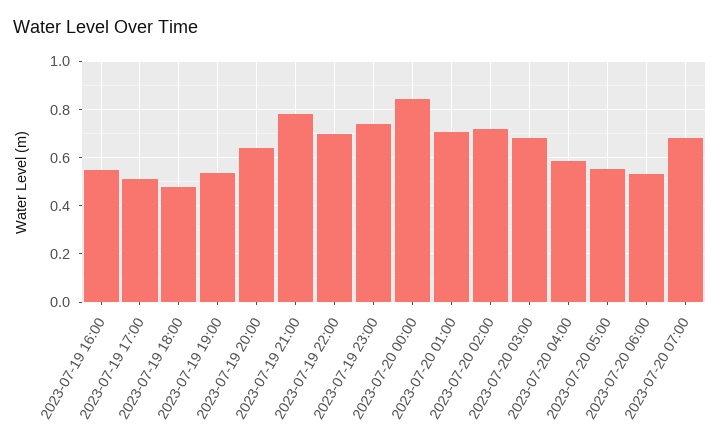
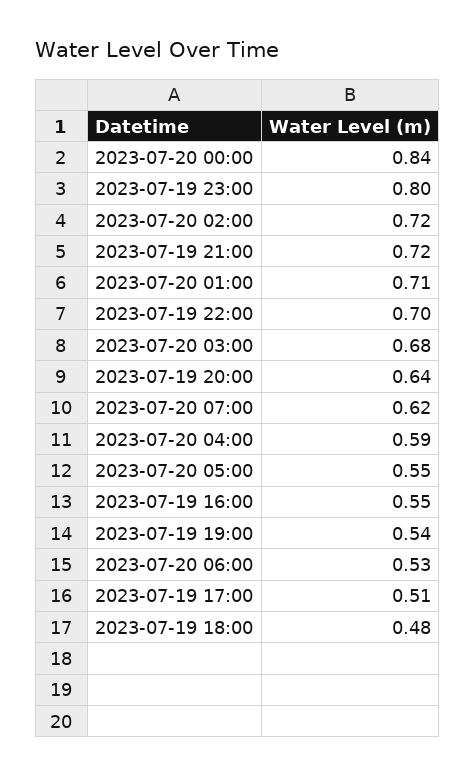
2023-07-19 21:00: 0.775 -> 0.72
2023-07-19 23:00: 0.75 -> 0.8
2023-07-20 07:00: 0.675 -> 0.62

